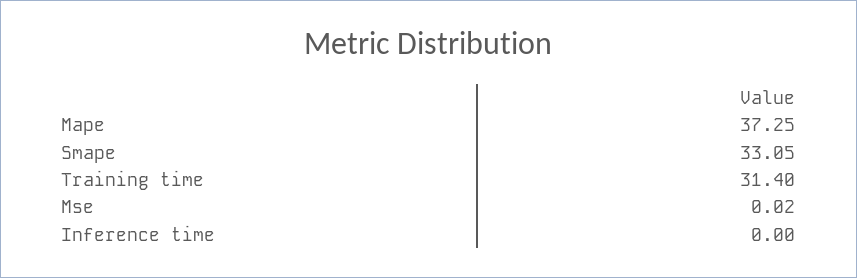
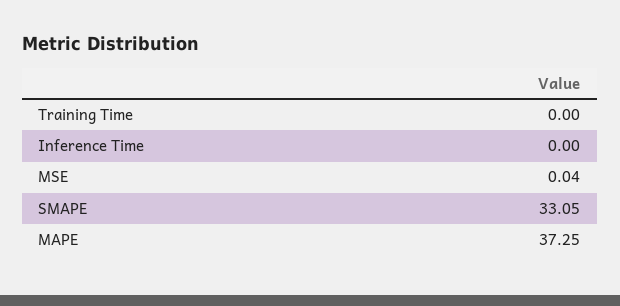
Training time: 31.4 -> 0
Mse: 0.02 -> 0.04

